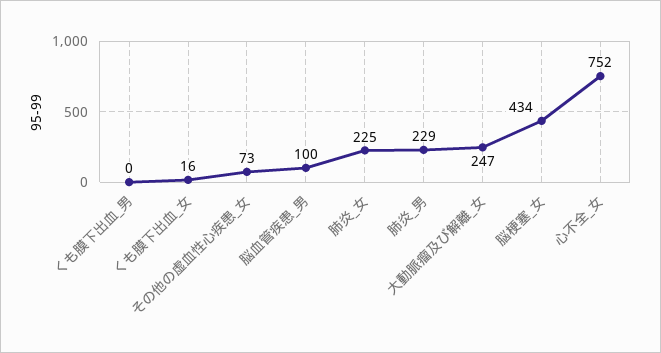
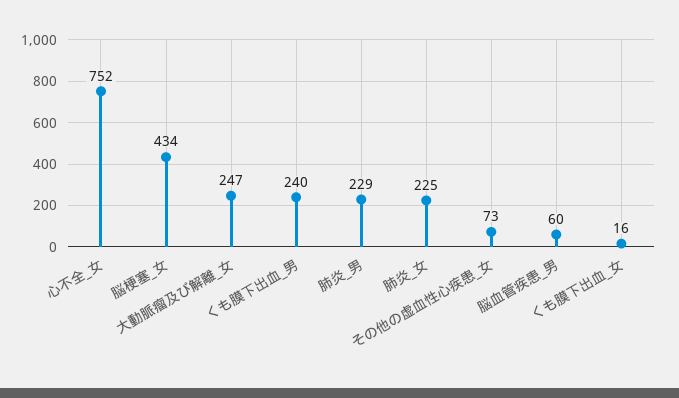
くも膜下出血_男: 0 -> 240
脳血管疾患_男: 100 -> 60

